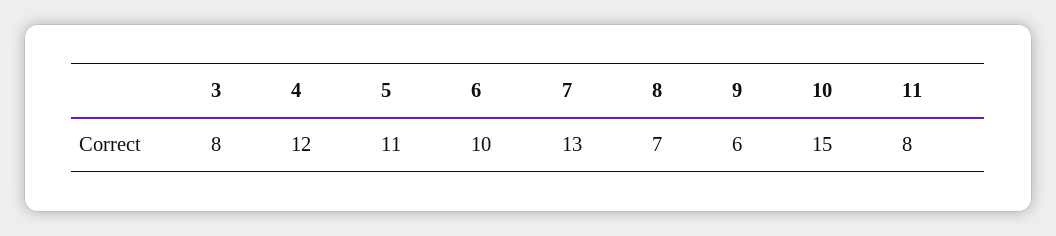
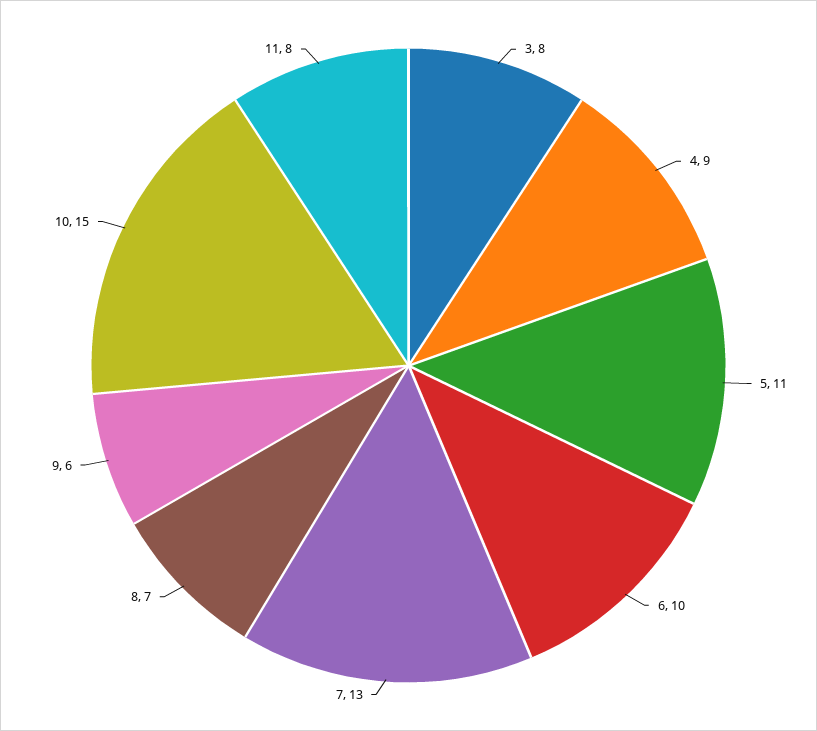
4: 12 -> 9

